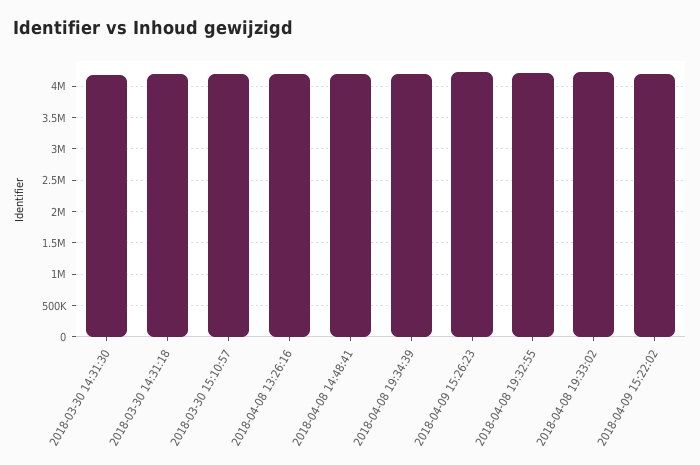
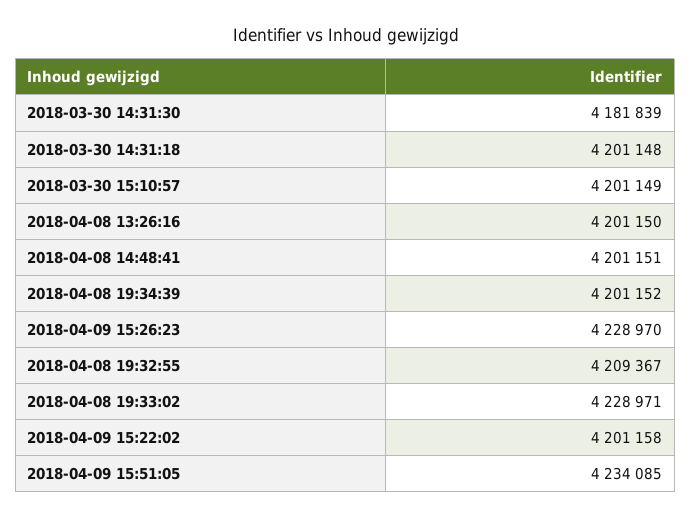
2018-04-09 15:51:05: none -> 4234085

